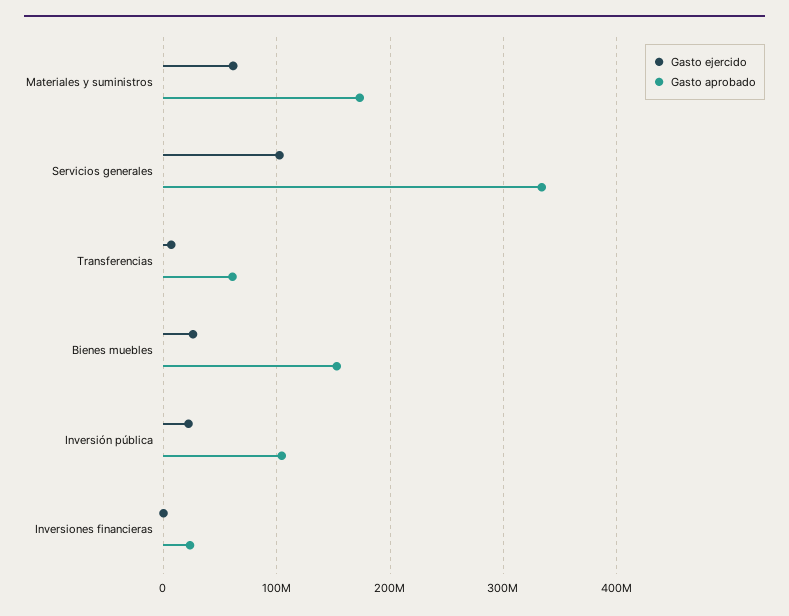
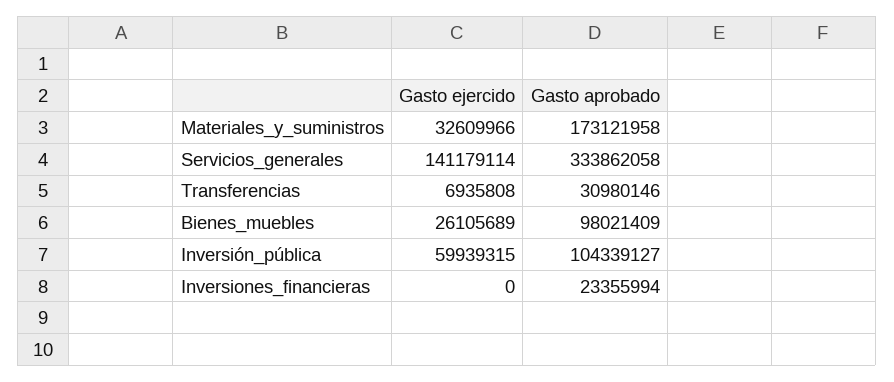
Gasto ejercido, Materiales y suministros: 60000000 -> 32609966
Gasto ejercido, Servicios generales: 100000000 -> 141179114
Gasto aprobado, Transferencias: 60000000 -> 30980146
Gasto aprobado, Bienes muebles: 150000000 -> 98021409
Gasto ejercido, Inversión pública: 20000000 -> 59939315

